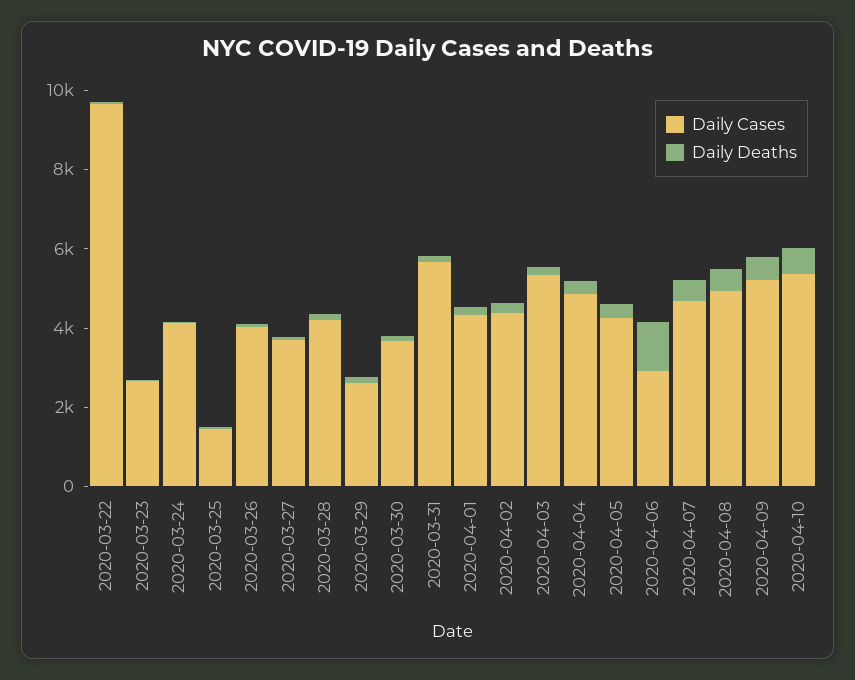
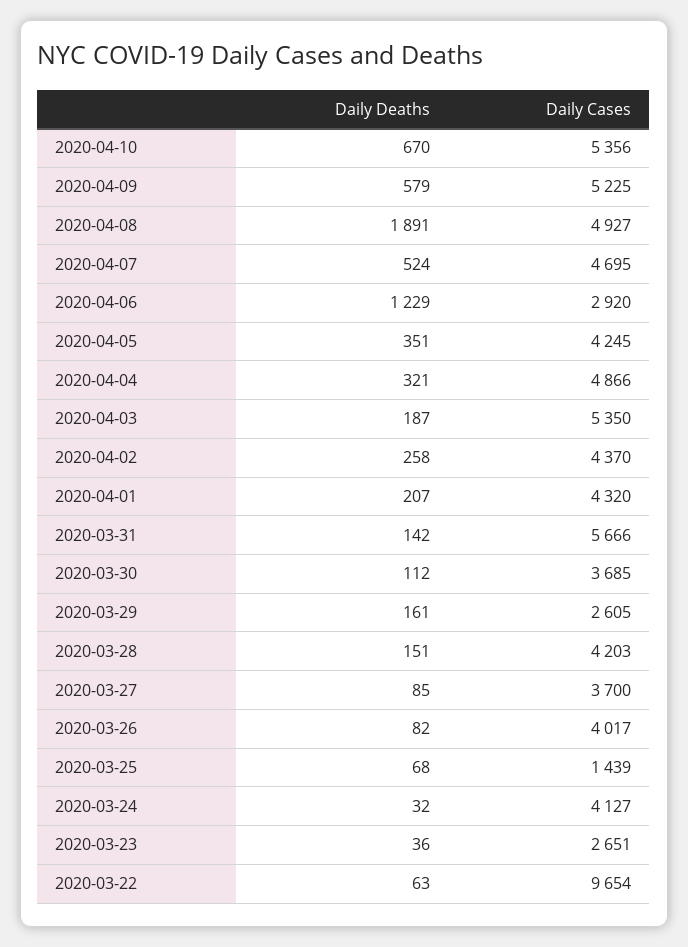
Daily Deaths, 2020-04-08: 500 -> 1891

